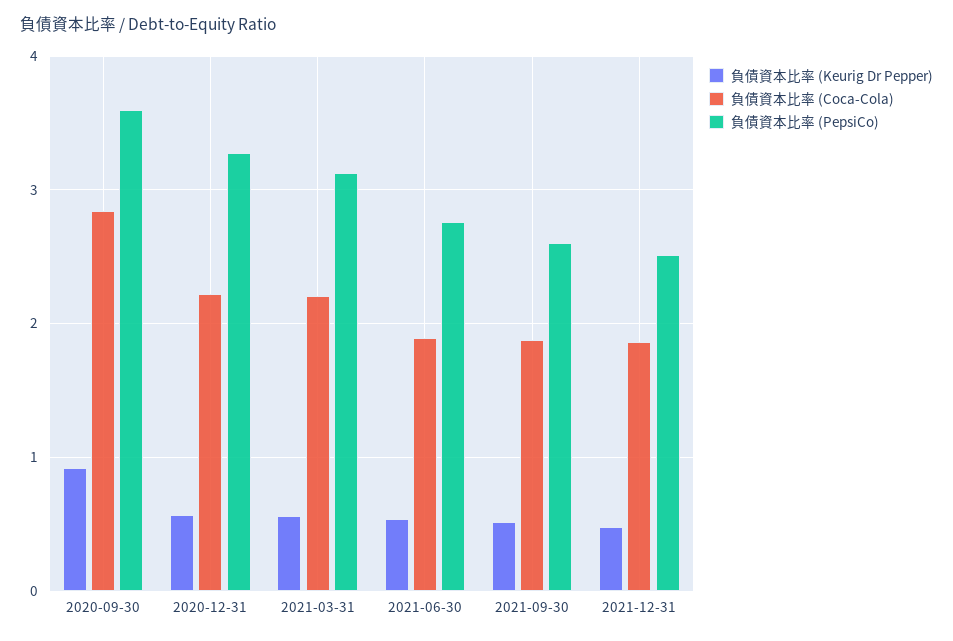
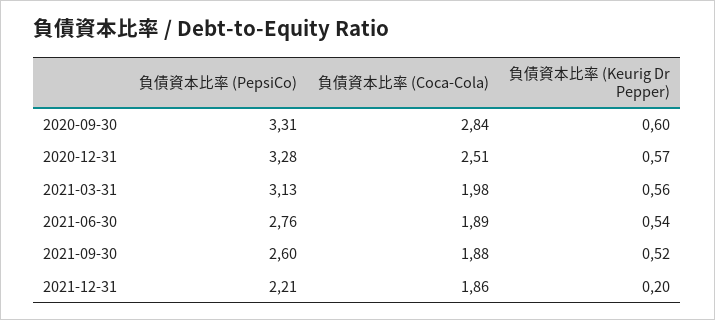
負債資本比率 (Keurig Dr Pepper), 2020-09-30: 0.9 -> 0.6
負債資本比率 (PepsiCo), 2020-09-30: 3.6 -> 3.31
負債資本比率 (Coca-Cola), 2020-12-31: 2.2 -> 2.51
負債資本比率 (Coca-Cola), 2021-03-31: 2.2 -> 1.98
負債資本比率 (Keurig Dr Pepper), 2021-12-31: 0.5 -> 0.2
負債資本比率 (PepsiCo), 2021-12-31: 2.5 -> 2.21

